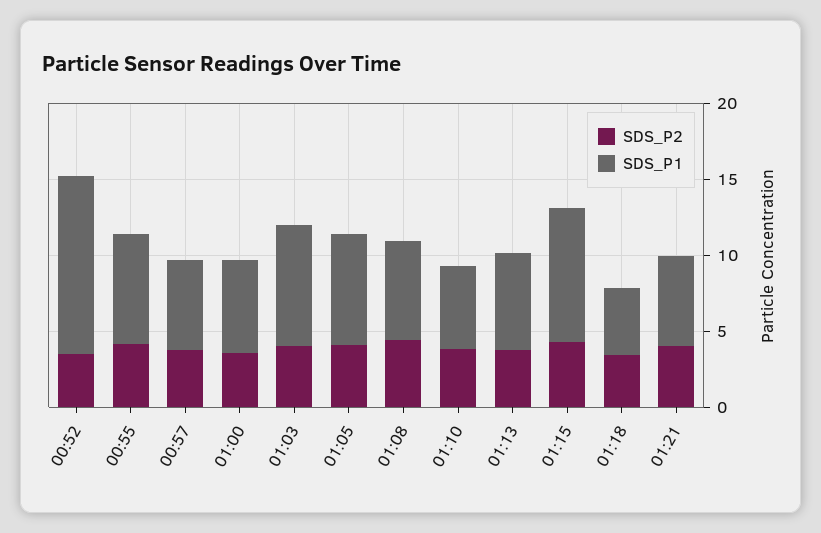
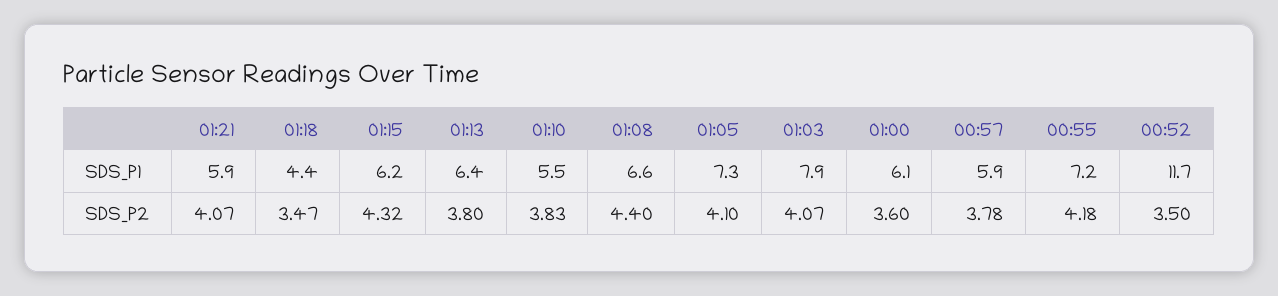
SDS_P1, 01:15: 9 -> 6.2

